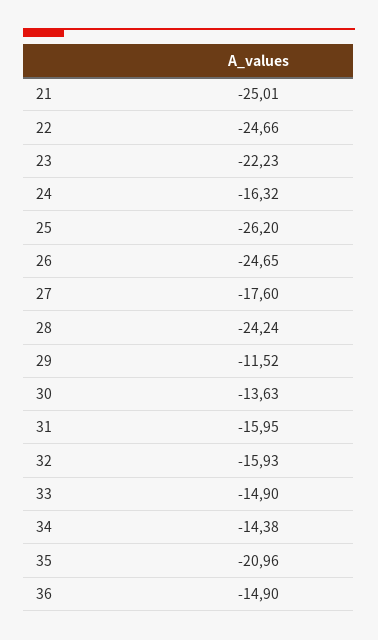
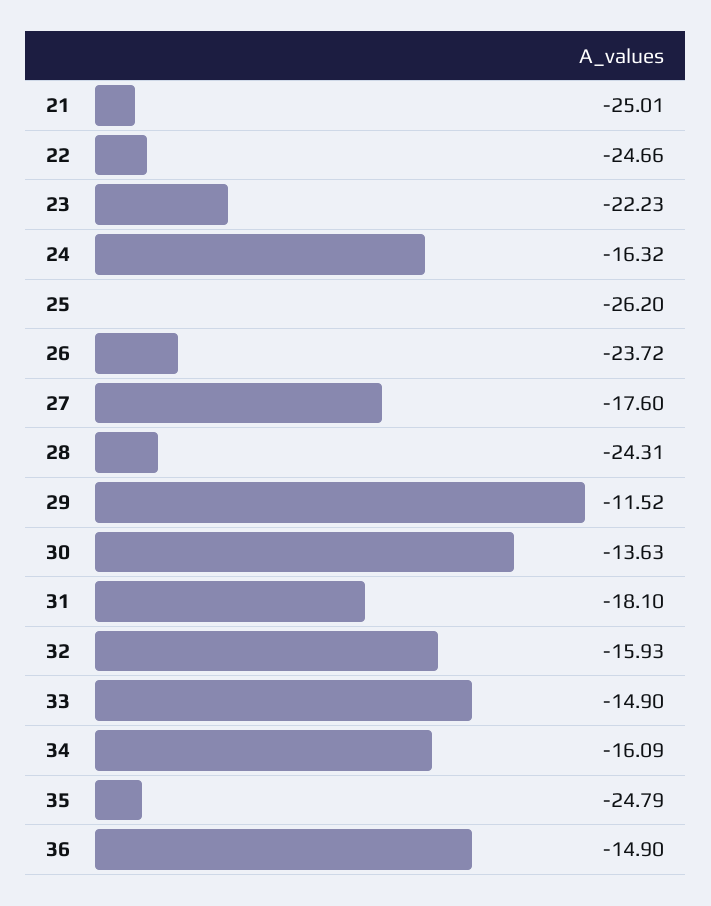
26: -24.65 -> -23.72
28: -24.24 -> -24.31
31: -15.95 -> -18.1
34: -14.38 -> -16.09
35: -20.96 -> -24.79

